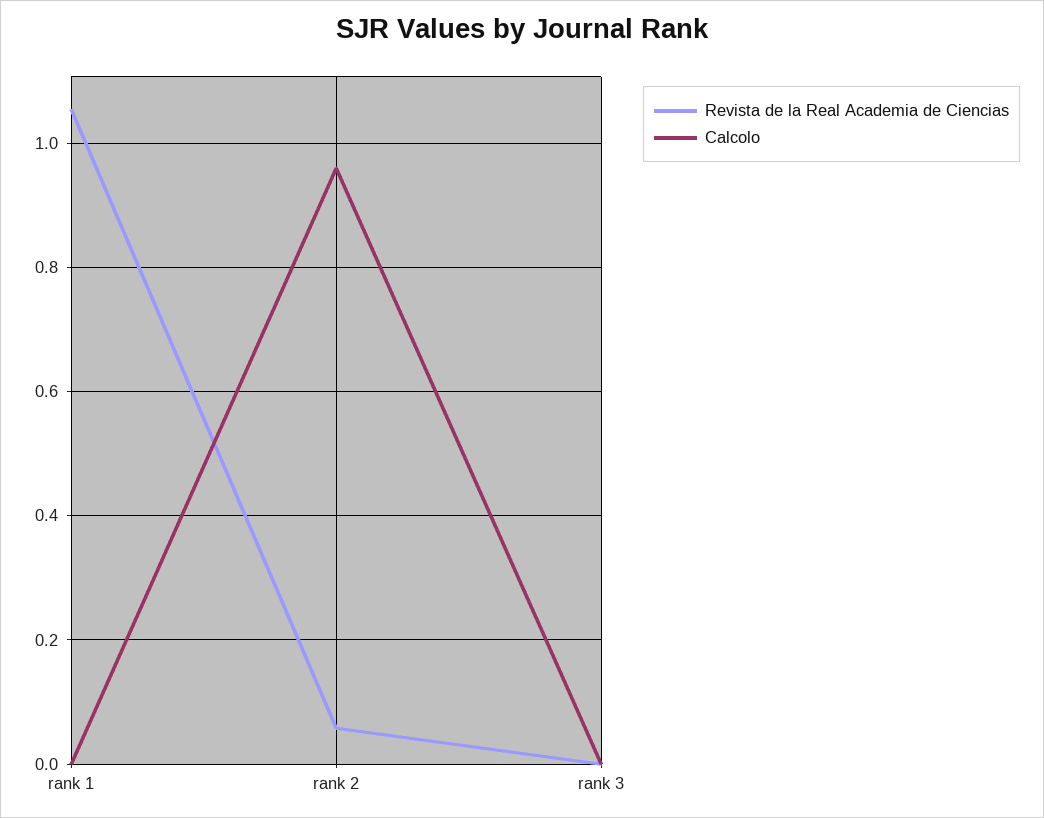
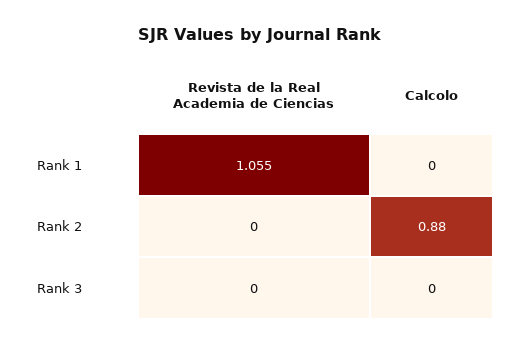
Revista de la Real Academia de Ciencias, rank 2: 0.06 -> 0
Calcolo, rank 2: 0.96 -> 0.88

